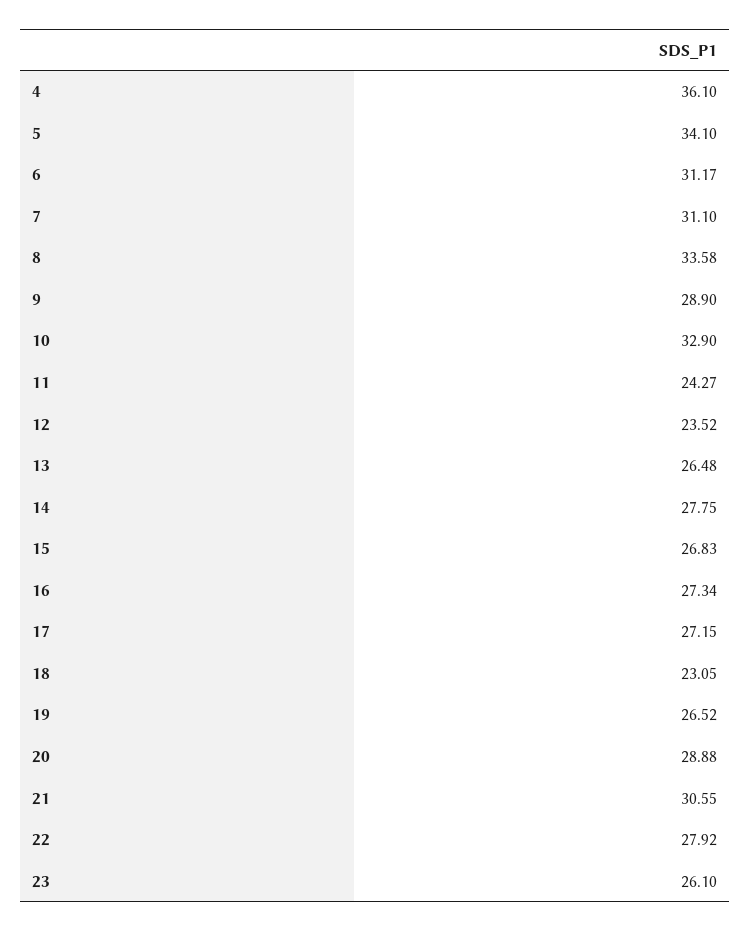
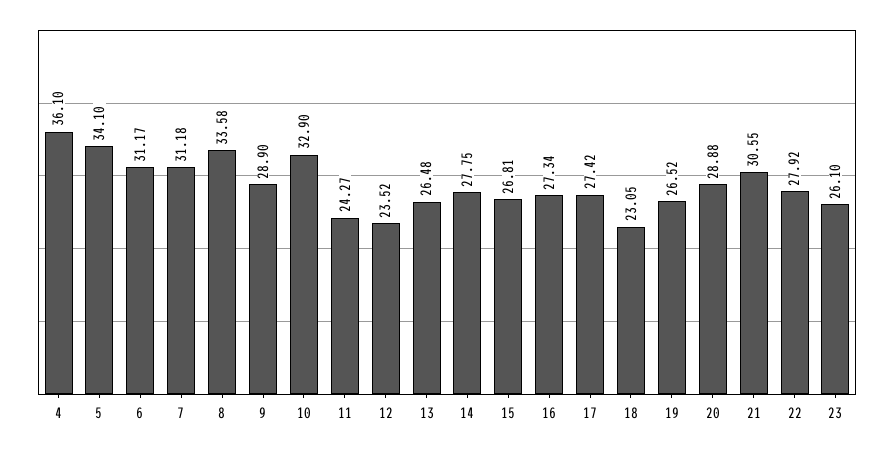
7: 31.1 -> 31.18
15: 26.83 -> 26.81
17: 27.15 -> 27.42

